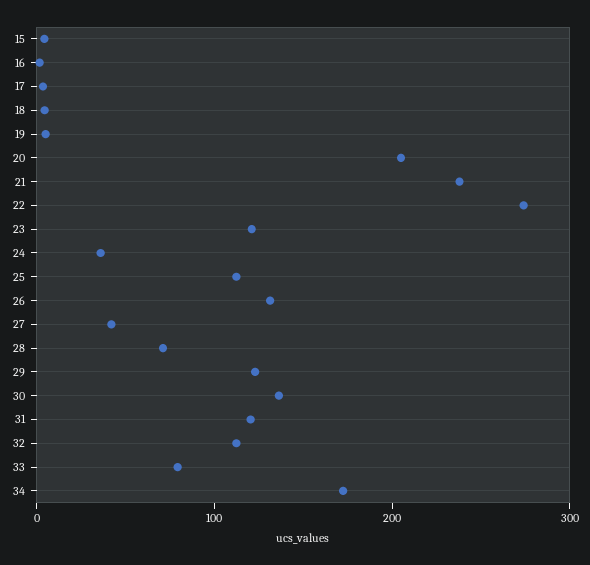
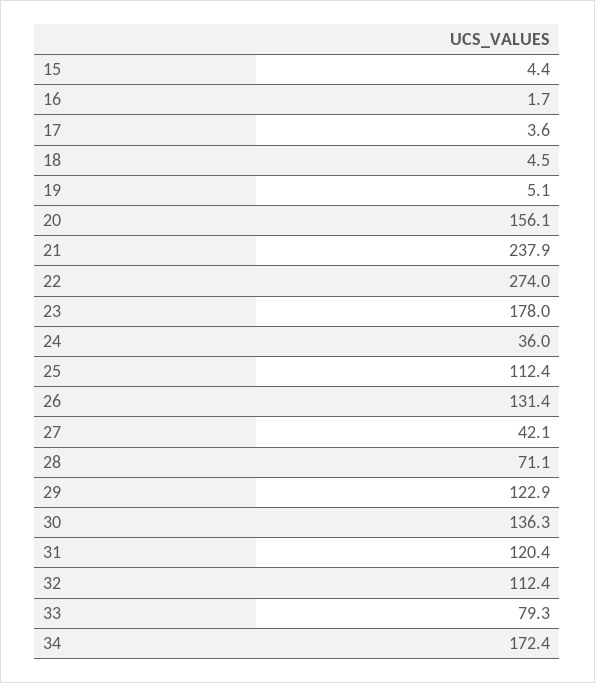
20: 200 -> 156.1
23: 120 -> 178

